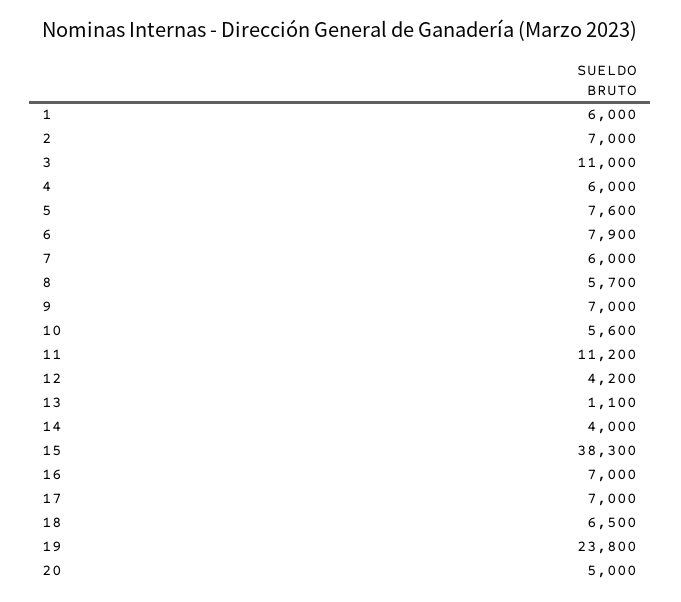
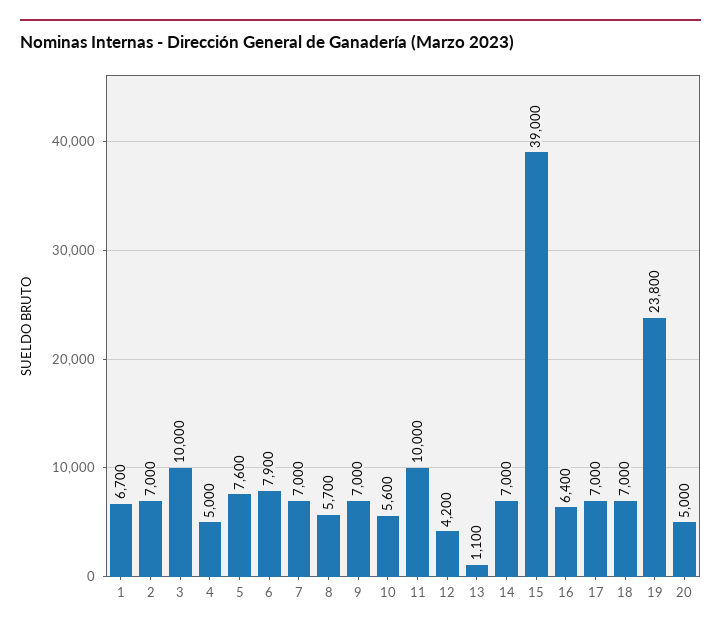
1: 6000 -> 6700
3: 11000 -> 10000
4: 6000 -> 5000
7: 6000 -> 7000
11: 11200 -> 10000
14: 4000 -> 7000
15: 38300 -> 39000
16: 7000 -> 6400
18: 6500 -> 7000

